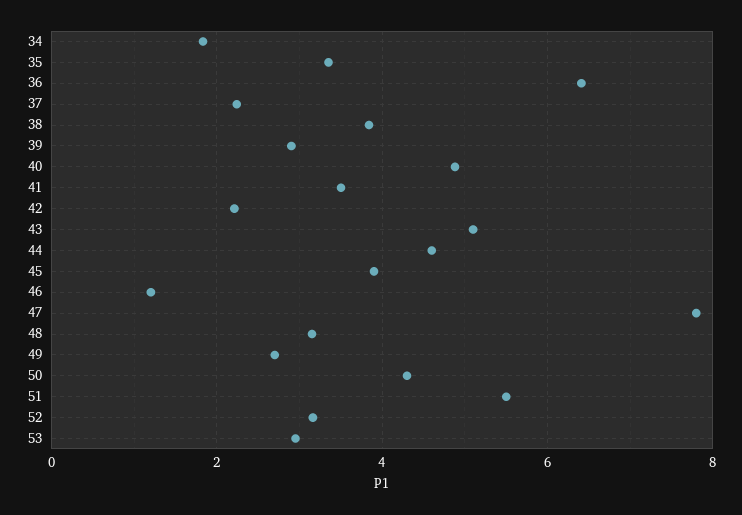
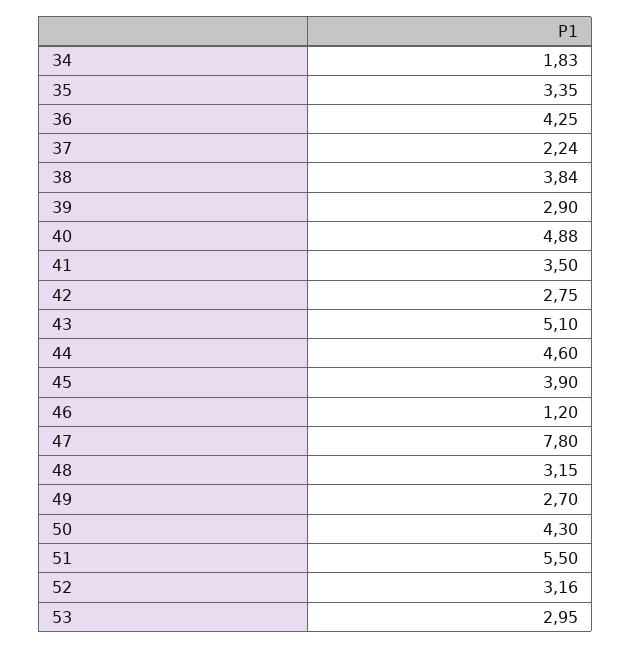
36: 6.4 -> 4.25
42: 2.2 -> 2.75

